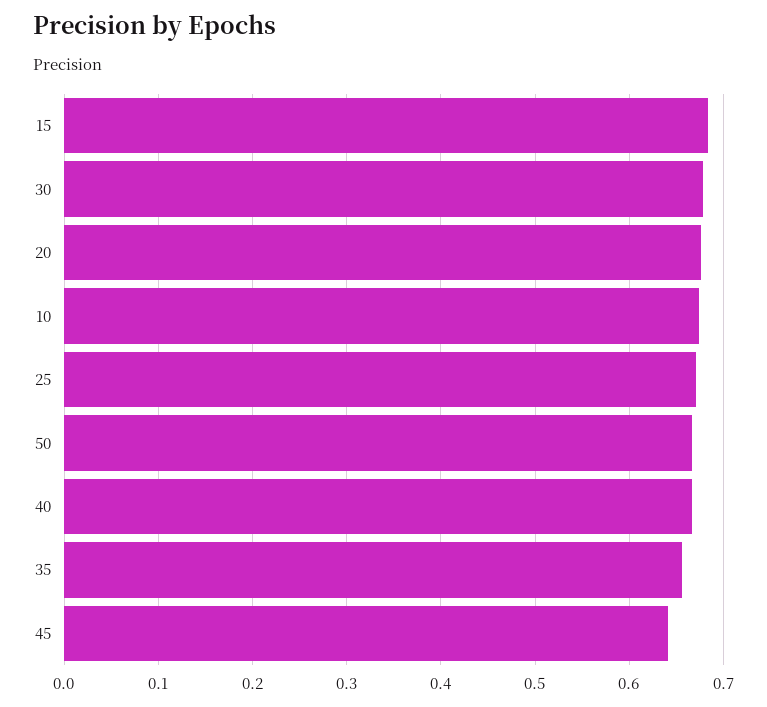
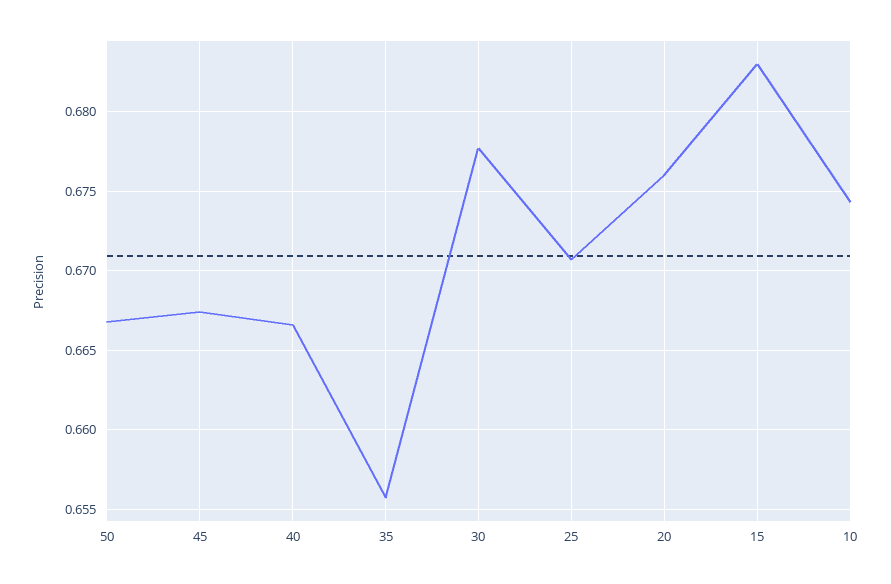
45: 0.64 -> 0.6675

